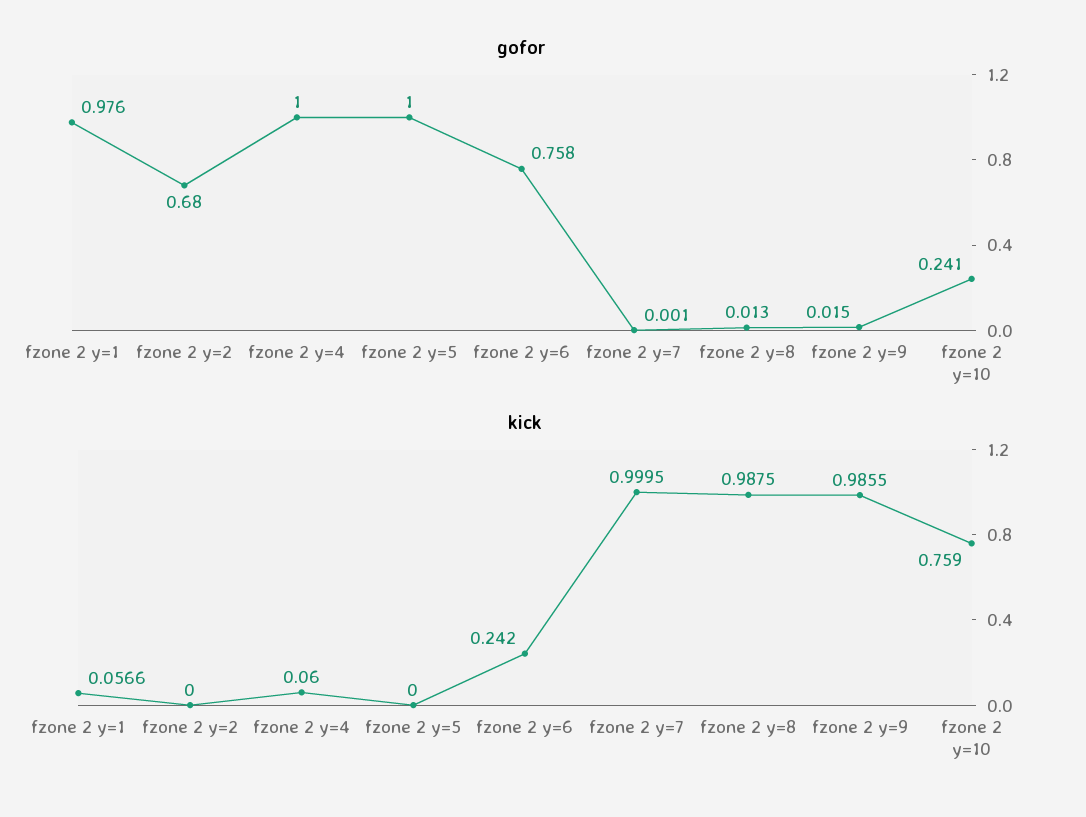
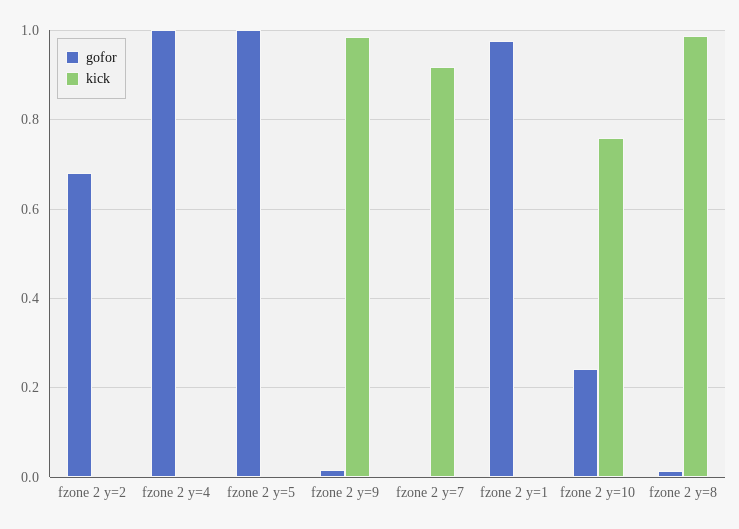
gofor, fzone 2 y=6: 0.758 -> none
kick, fzone 2 y=1: 0.0566 -> 0
kick, fzone 2 y=4: 0.06 -> 0
kick, fzone 2 y=6: 0.242 -> none
kick, fzone 2 y=7: 0.9995 -> 0.92

